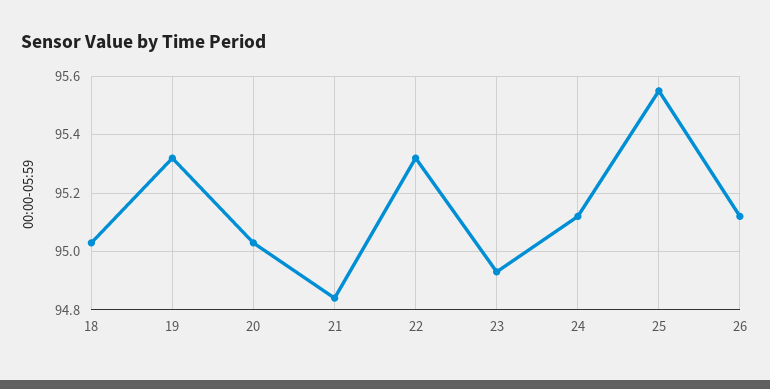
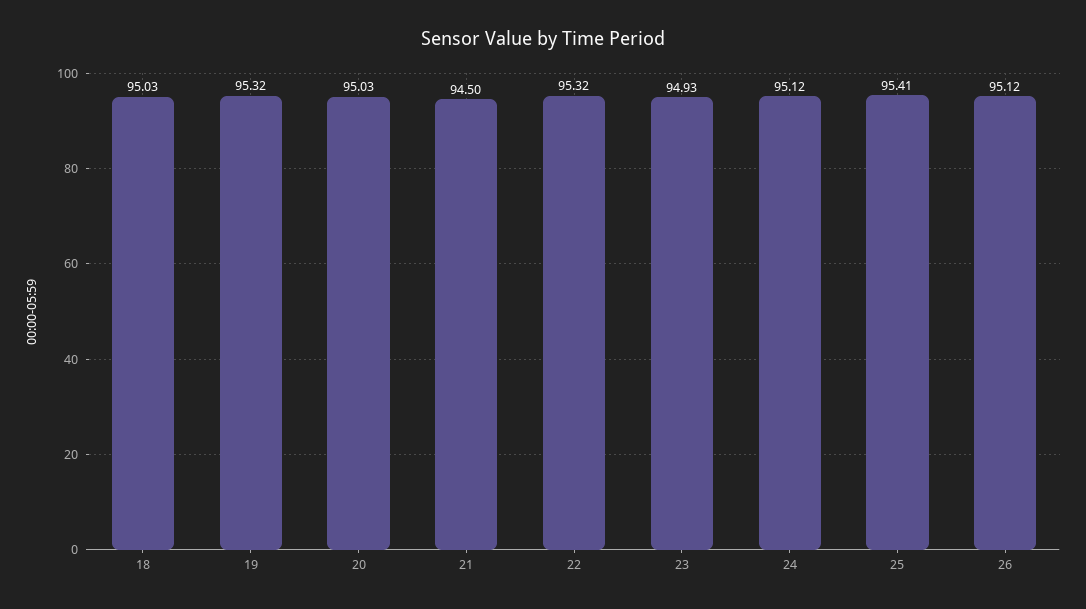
21: 94.85 -> 94.5
25: 95.55 -> 95.41

